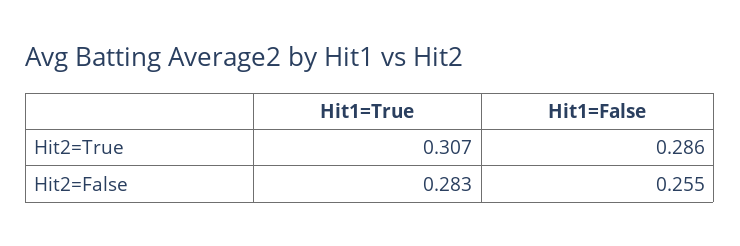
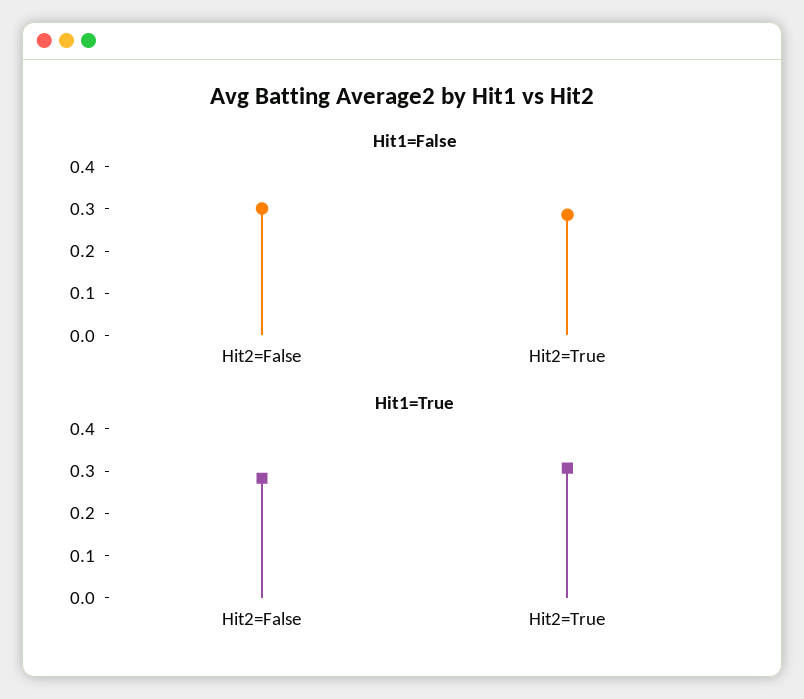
Hit1=False, Hit2=False: 0.255 -> 0.3

